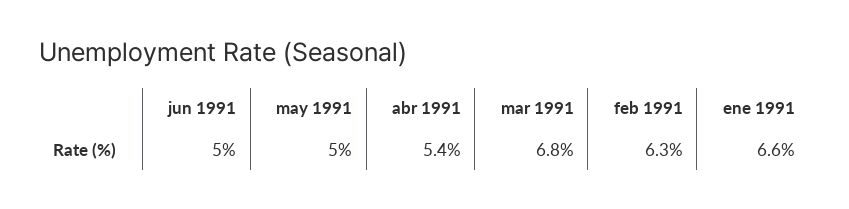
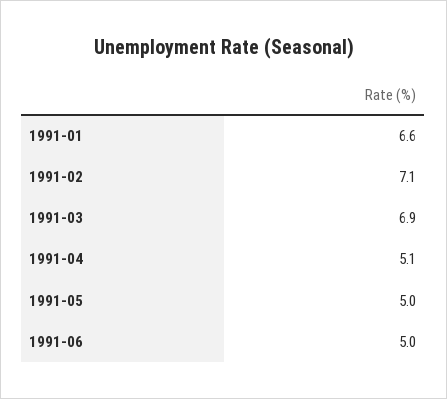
abr 1991: 5.4 -> 5.1
mar 1991: 6.8 -> 6.9
feb 1991: 6.3 -> 7.1

